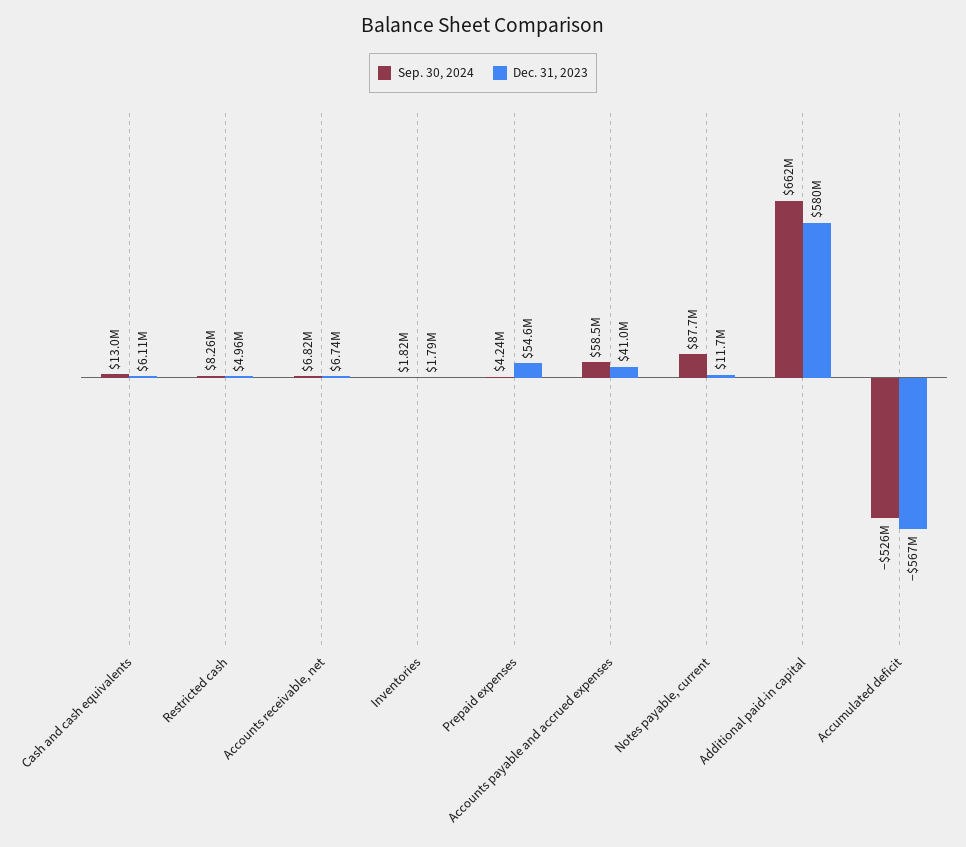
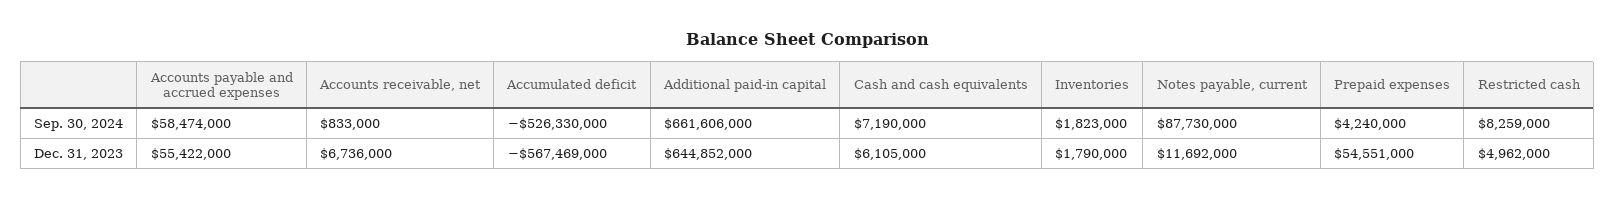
Sep. 30, 2024, Cash and cash equivalents: 13000000 -> 7190000
Sep. 30, 2024, Accounts receivable, net: 6820000 -> 833000
Dec. 31, 2023, Accounts payable and accrued expenses: 41000000 -> 55422000
Dec. 31, 2023, Additional paid-in capital: 580000000 -> 644852000

